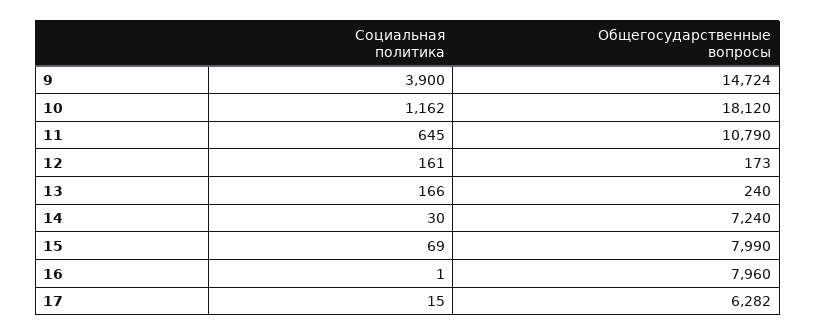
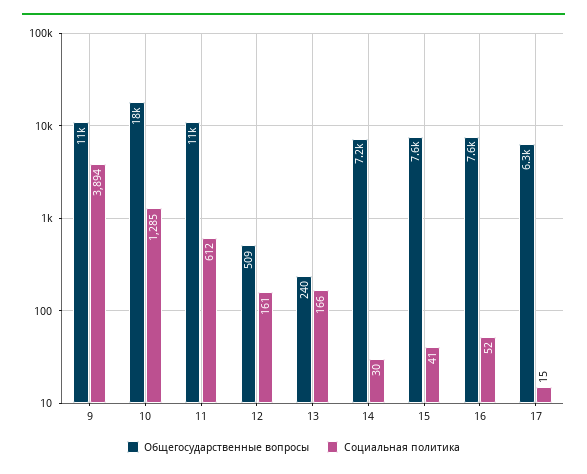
Социальная политика, 9: 3900 -> 3894
Общегосударственные вопросы, 9: 14724 -> 11000
Социальная политика, 10: 1162 -> 1285
Социальная политика, 11: 645 -> 612
Общегосударственные вопросы, 12: 173 -> 509
Социальная политика, 15: 69 -> 41
Общегосударственные вопросы, 15: 7990 -> 7600
Социальная политика, 16: 1 -> 52
Общегосударственные вопросы, 16: 7960 -> 7600

